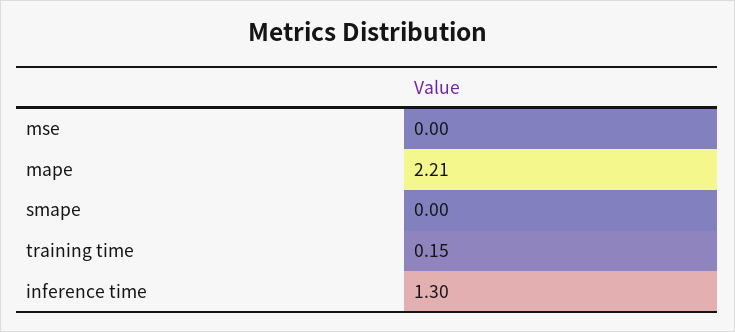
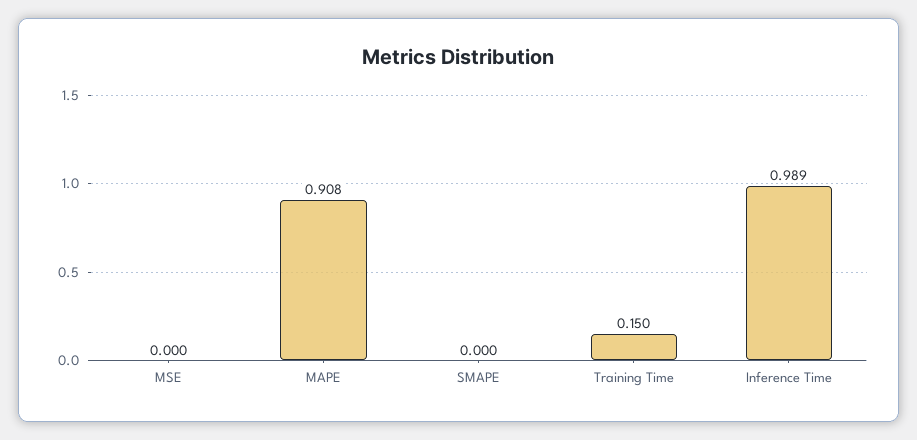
mape: 2.21 -> 0.908
inference time: 1.3 -> 0.989

